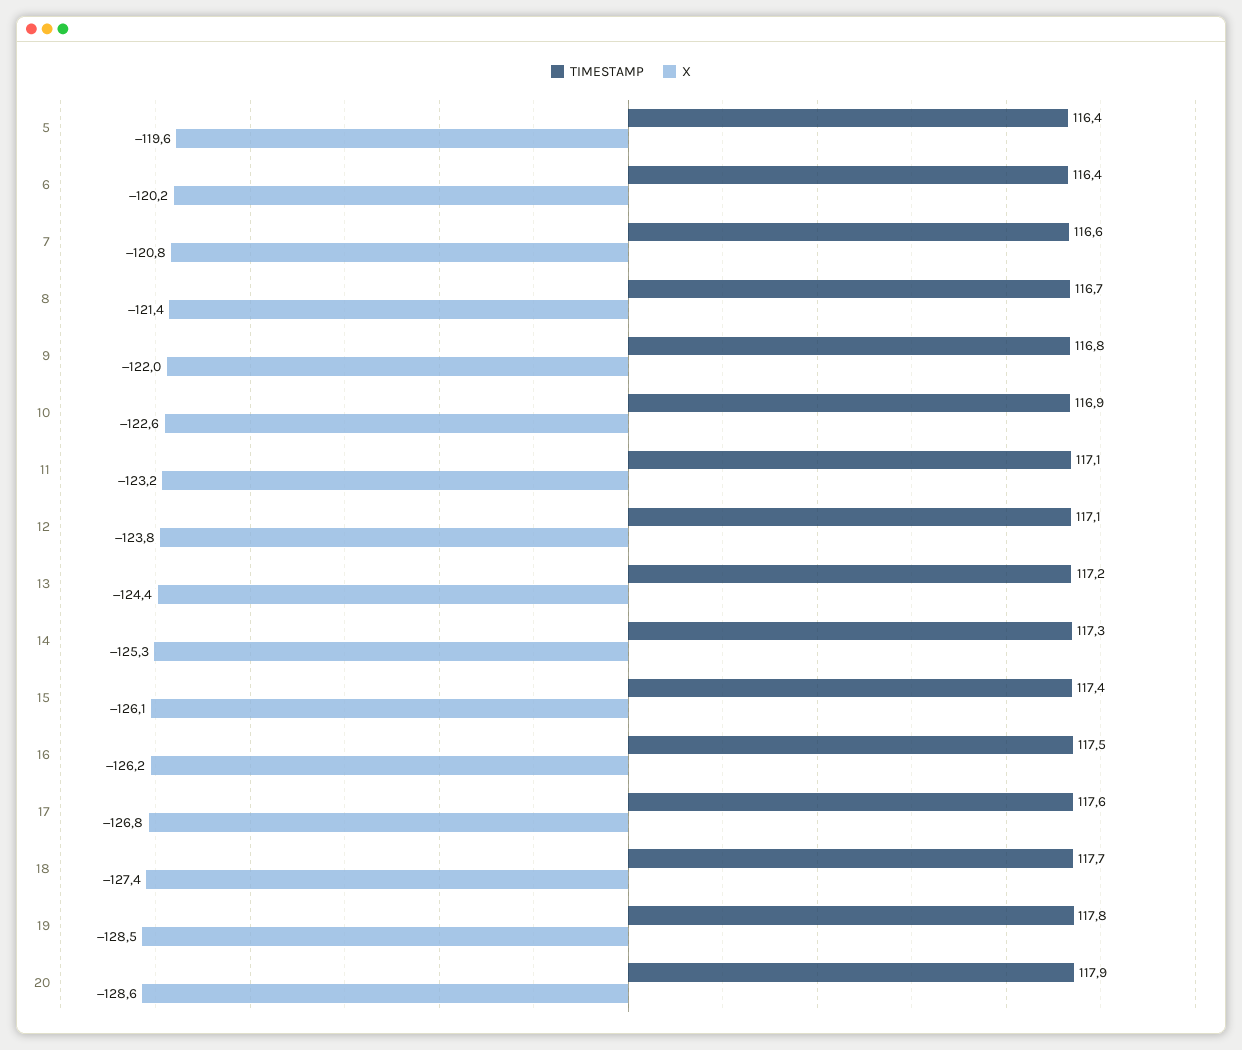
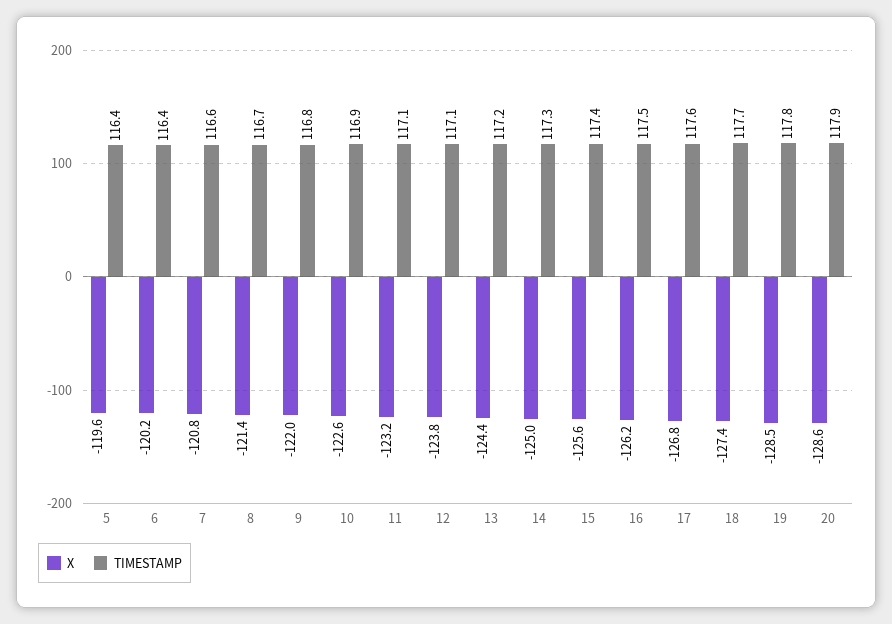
X, 14: -125.3 -> -125
X, 15: -126.1 -> -125.6

